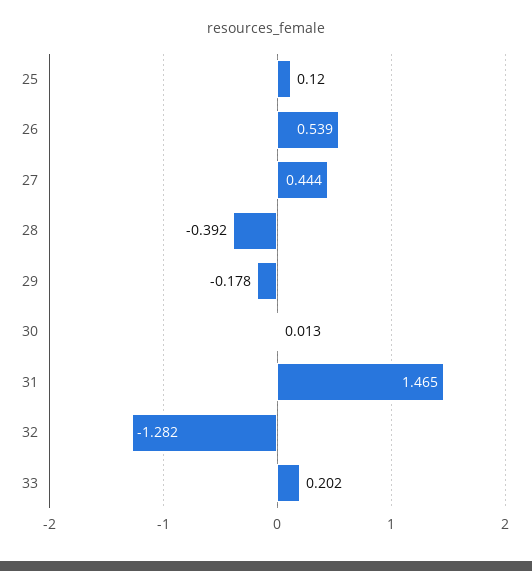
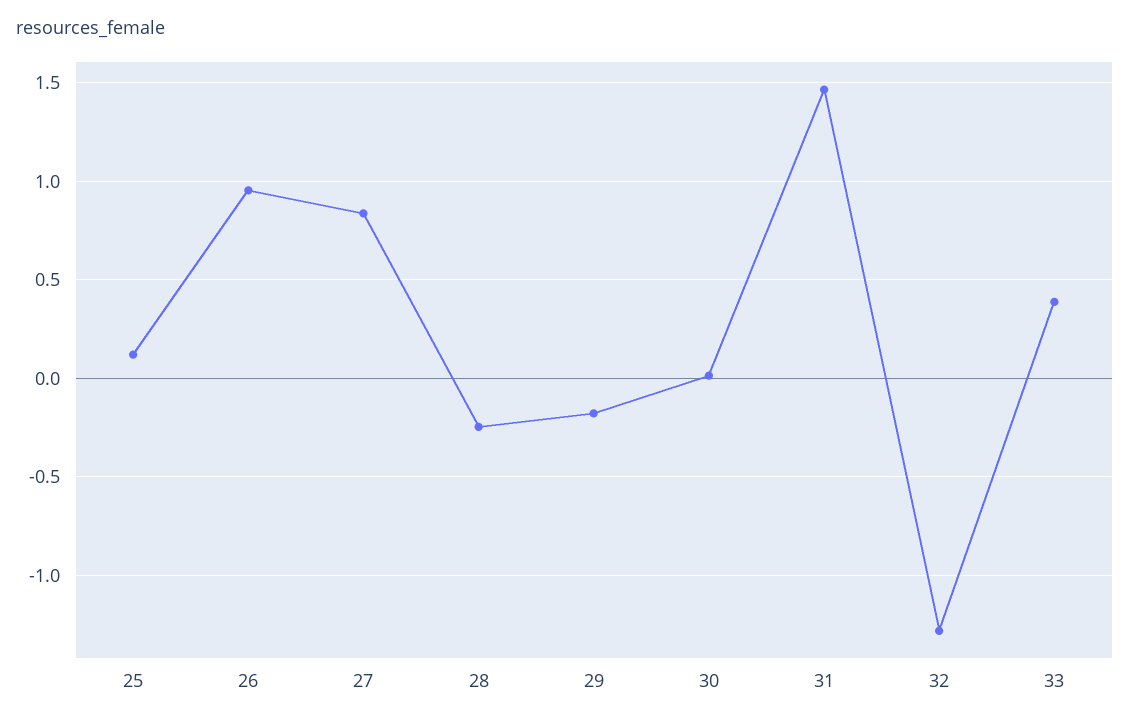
26: 0.539 -> 0.95
27: 0.444 -> 0.85
28: -0.392 -> -0.25
33: 0.202 -> 0.4

